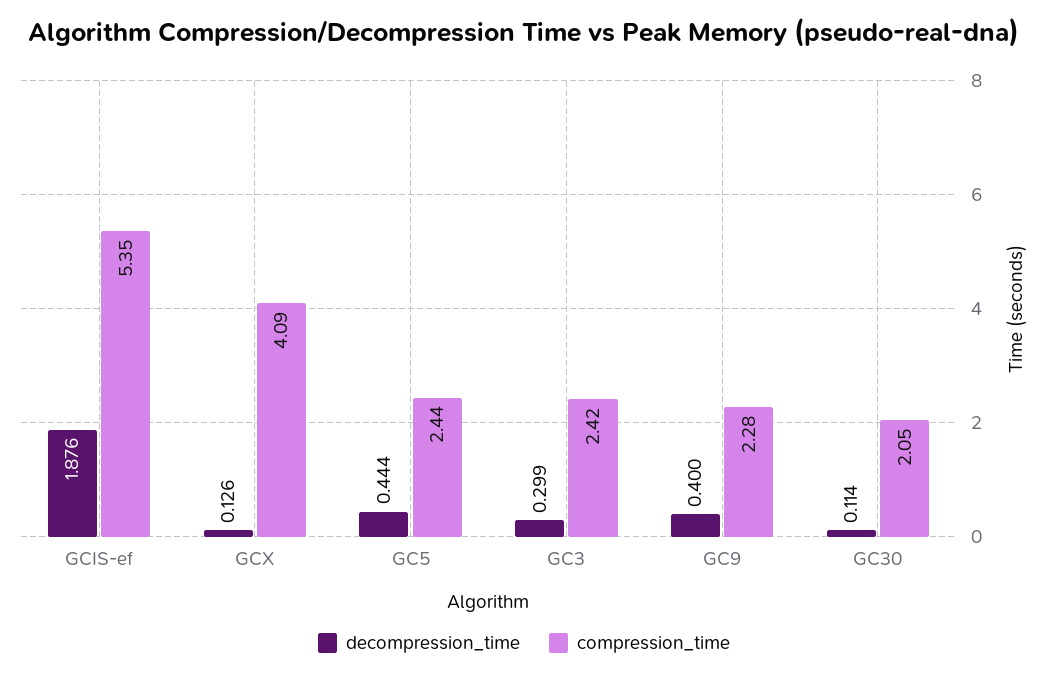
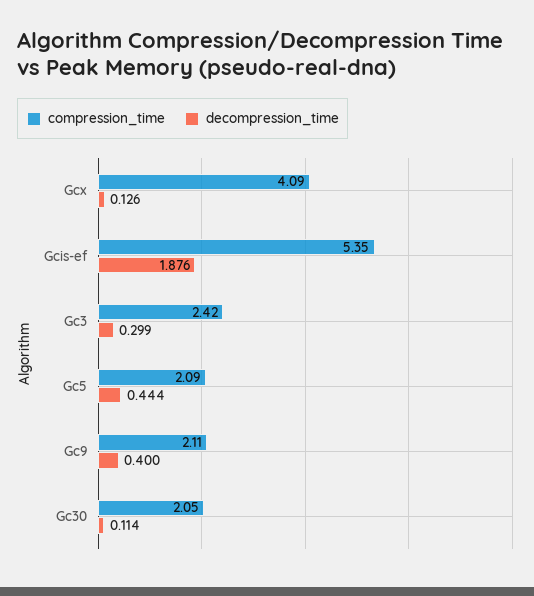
compression_time, GC5: 2.44 -> 2.09
compression_time, GC9: 2.28 -> 2.11

